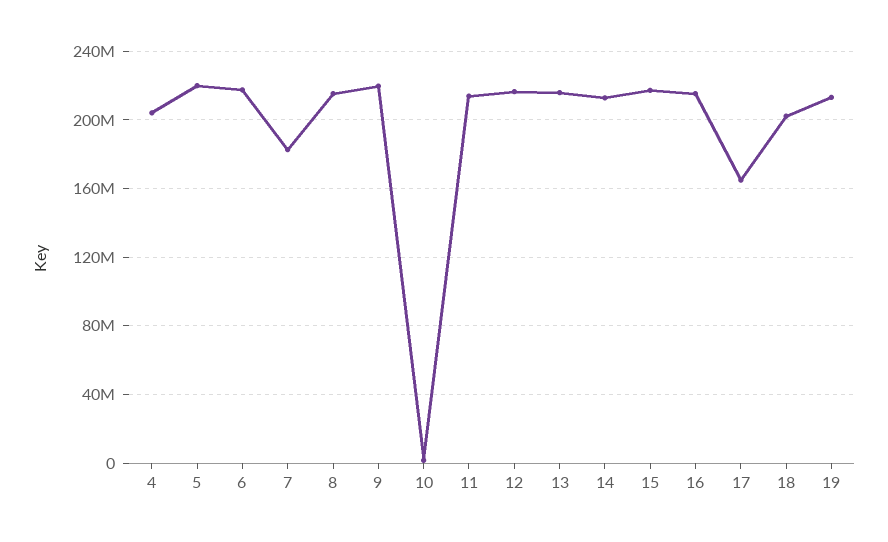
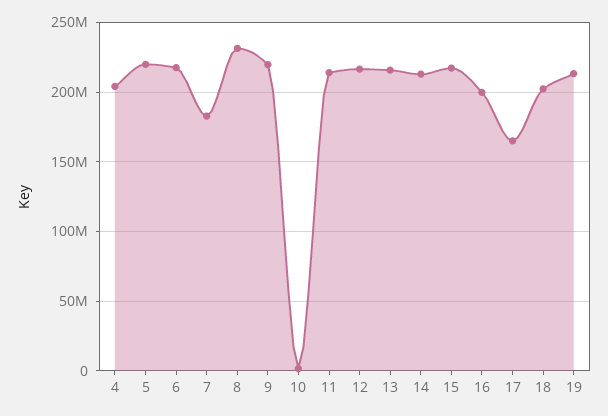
8: 215000000 -> 230000000
16: 215000000 -> 200000000

